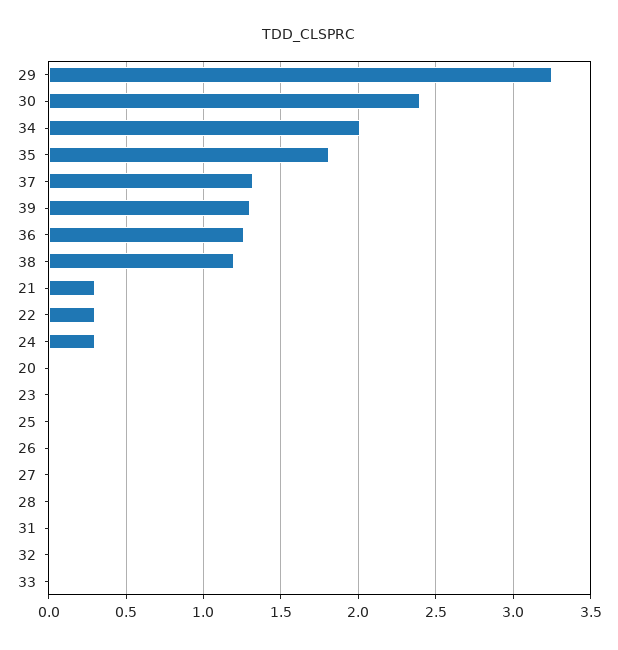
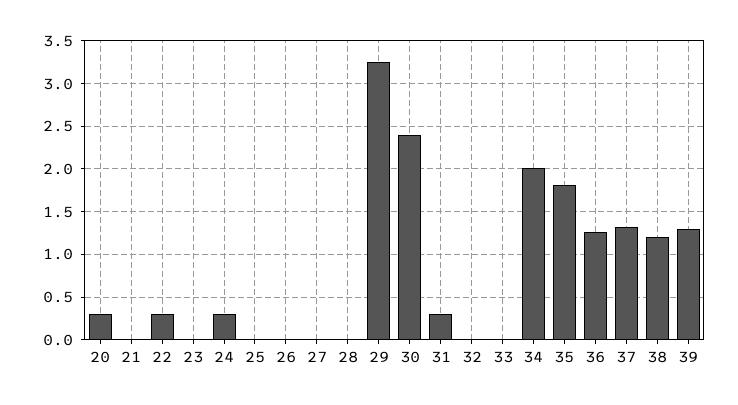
21: 0.3 -> 0
20: 0 -> 0.3
31: 0 -> 0.3

